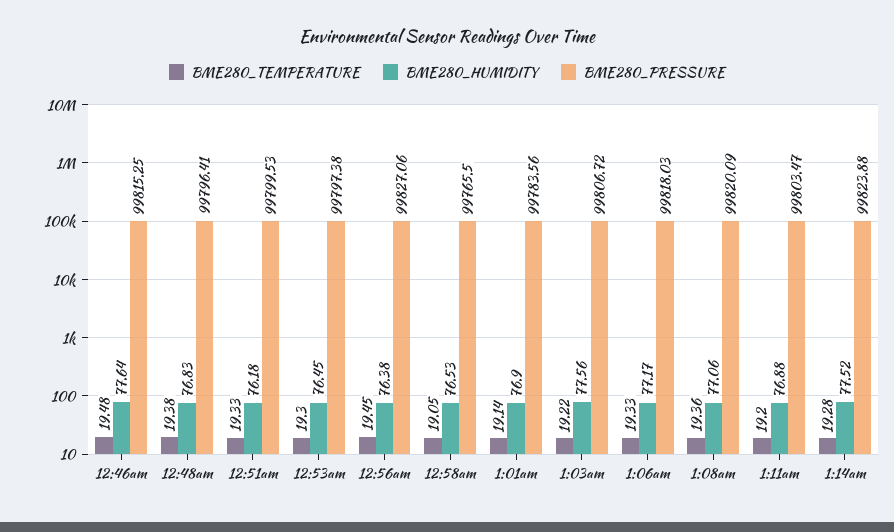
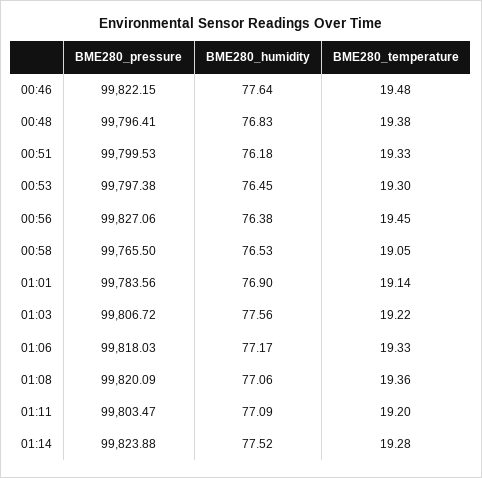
BME280_PRESSURE, 12:46am: 99815.25 -> 99822.15
BME280_HUMIDITY, 1:11am: 76.88 -> 77.09

